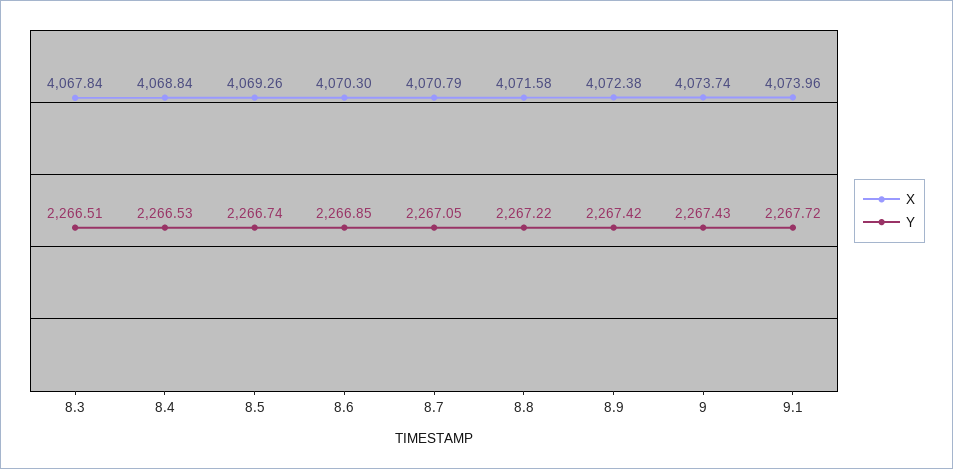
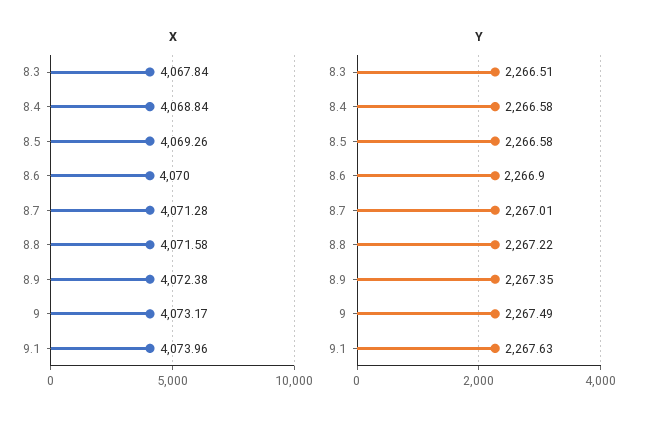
Y, 8.4: 2266.53 -> 2266.58
Y, 8.5: 2266.74 -> 2266.58
X, 8.6: 4070.3 -> 4070
Y, 8.6: 2266.85 -> 2266.9
X, 8.7: 4070.79 -> 4071.28
Y, 8.7: 2267.05 -> 2267.01
Y, 8.9: 2267.42 -> 2267.35
X, 9: 4073.74 -> 4073.17
Y, 9: 2267.43 -> 2267.49
Y, 9.1: 2267.72 -> 2267.63

